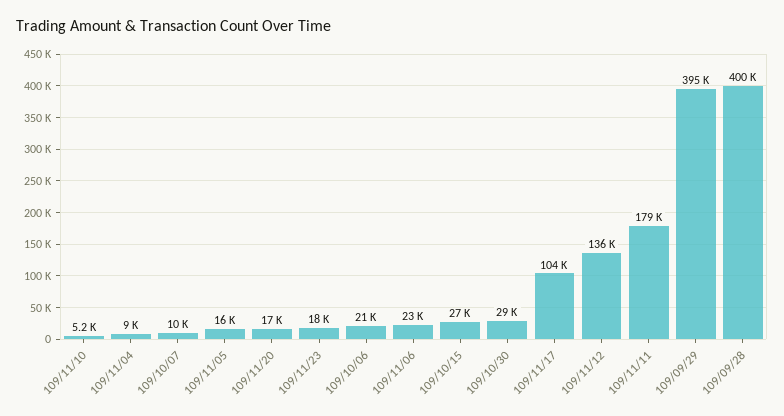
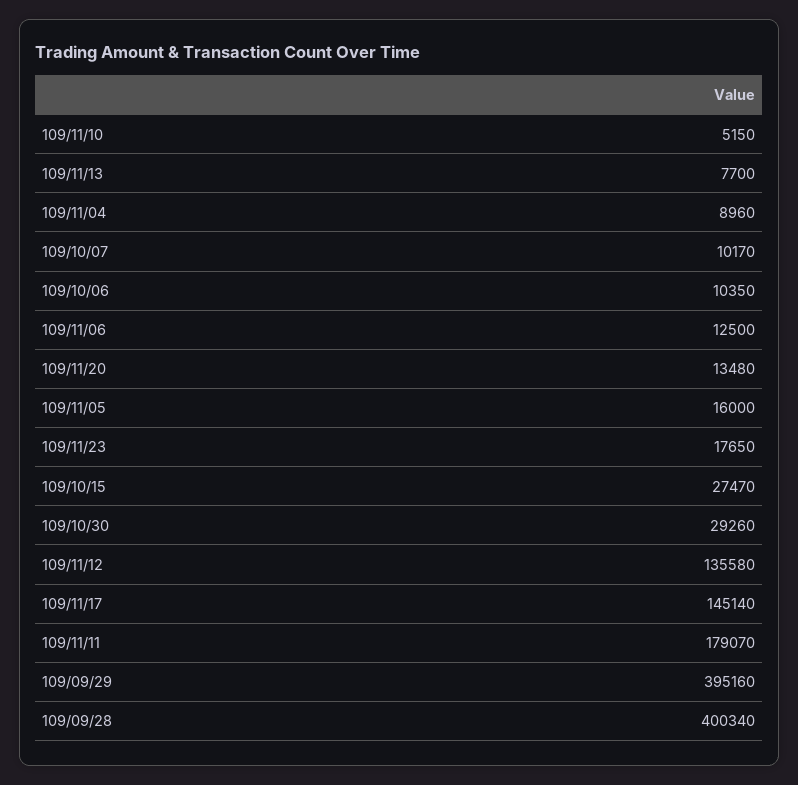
109/11/20: 17000 -> 13480
109/10/06: 21000 -> 10350
109/11/06: 23000 -> 12500
109/11/17: 104000 -> 145140
109/11/13: none -> 7700

